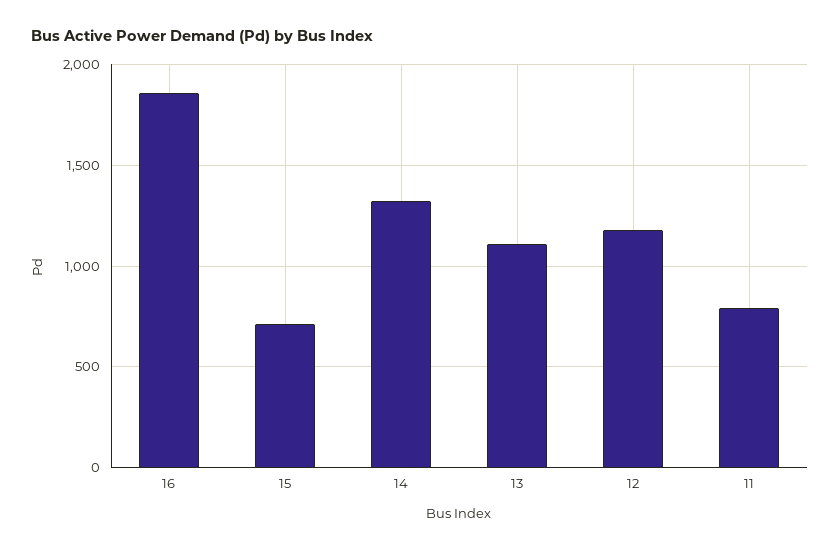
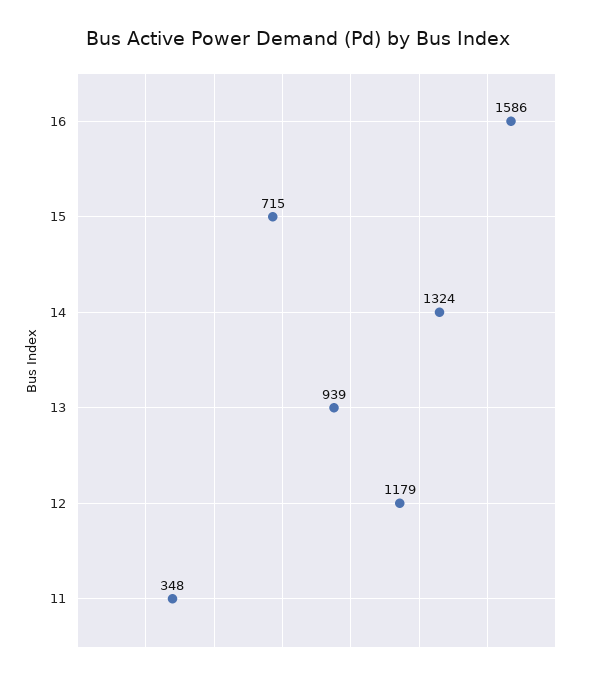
16: 1850 -> 1586
13: 1100 -> 939
11: 800 -> 348

